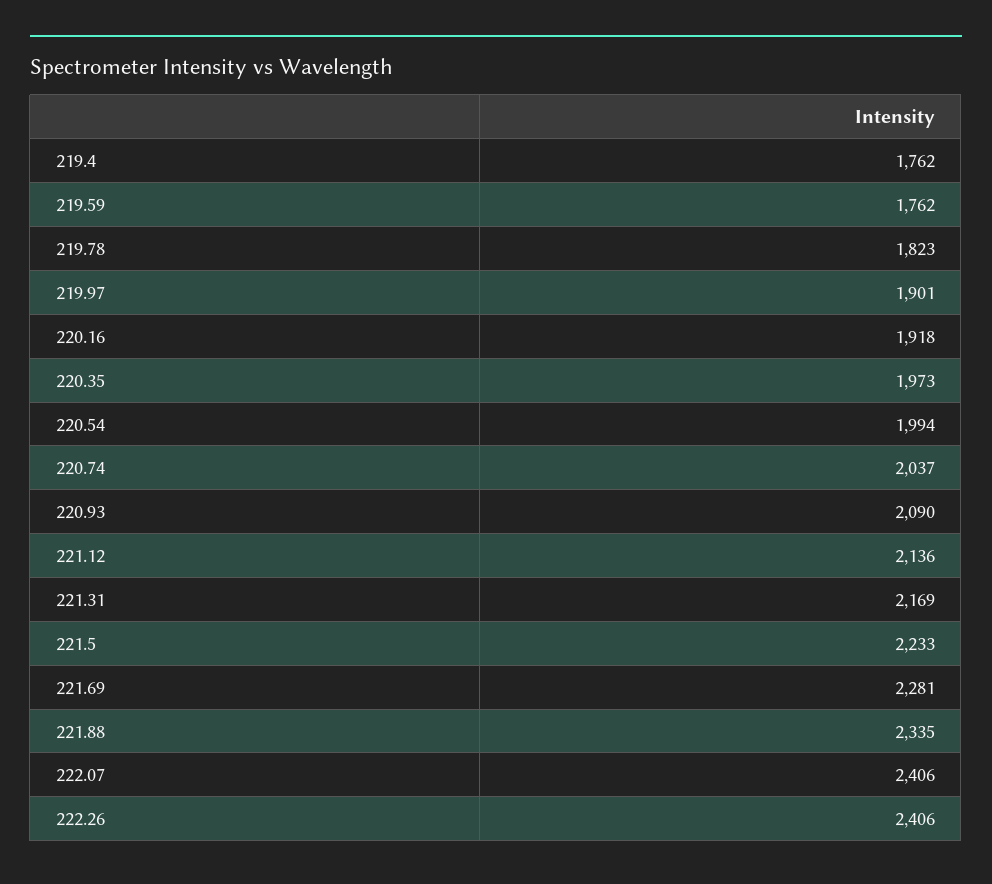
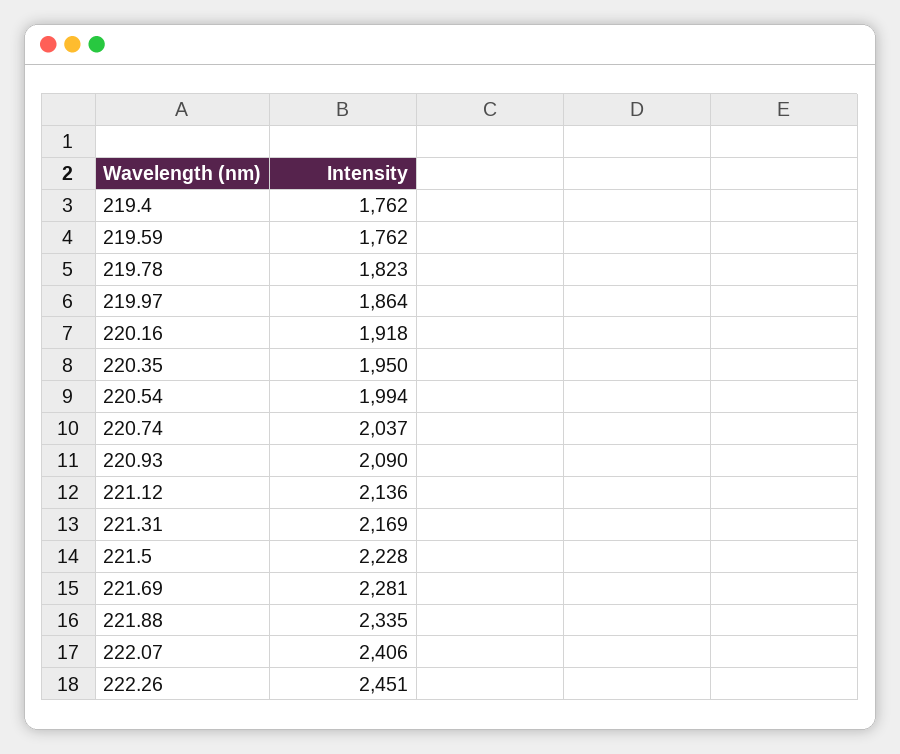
219.97: 1901 -> 1864
220.35: 1973 -> 1950
221.5: 2233 -> 2228
222.26: 2406 -> 2451

